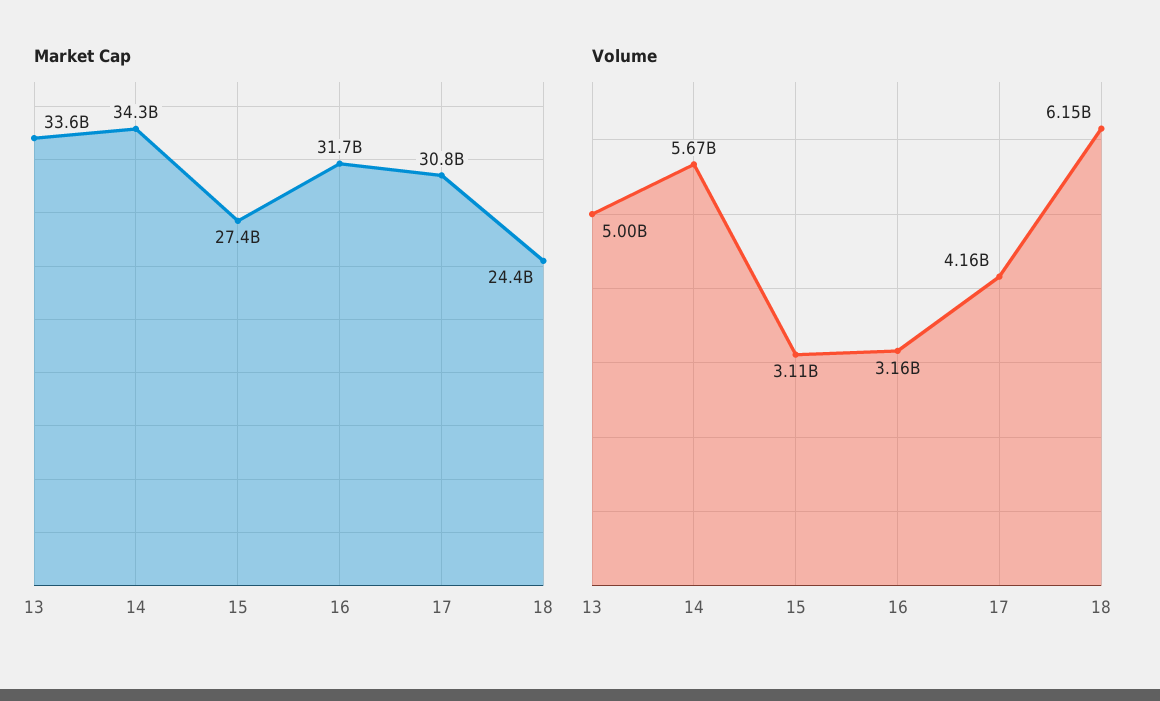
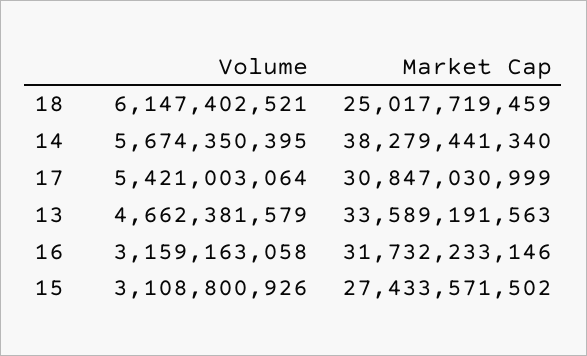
Market Cap, 14: 34300000000 -> 38279441340
Market Cap, 18: 24400000000 -> 25017719459
Volume, 13: 5000000000 -> 4662381579
Volume, 17: 4160000000 -> 5421003064

